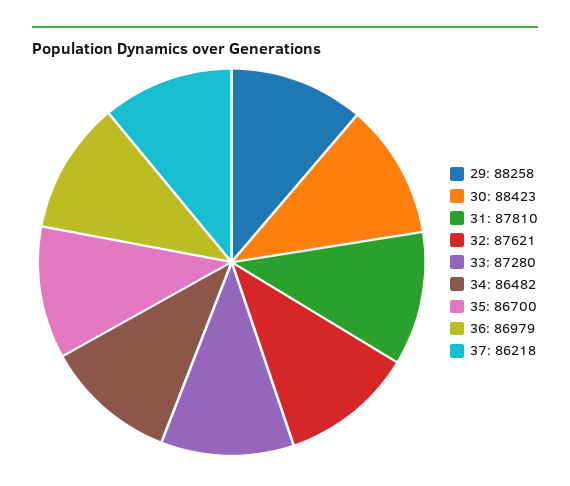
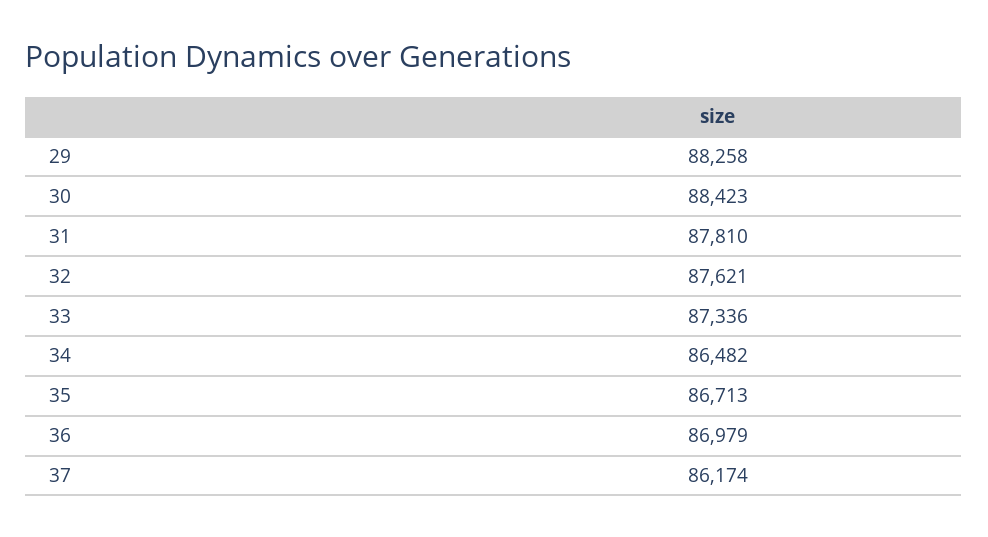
33: 87280 -> 87336
35: 86700 -> 86713
37: 86218 -> 86174

